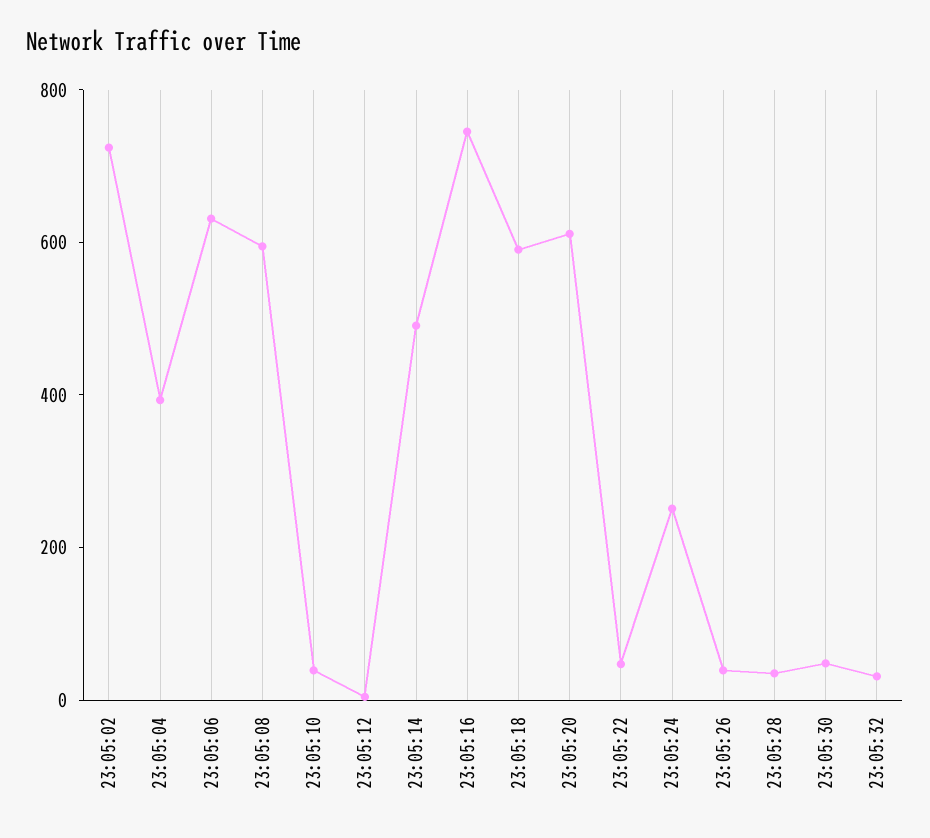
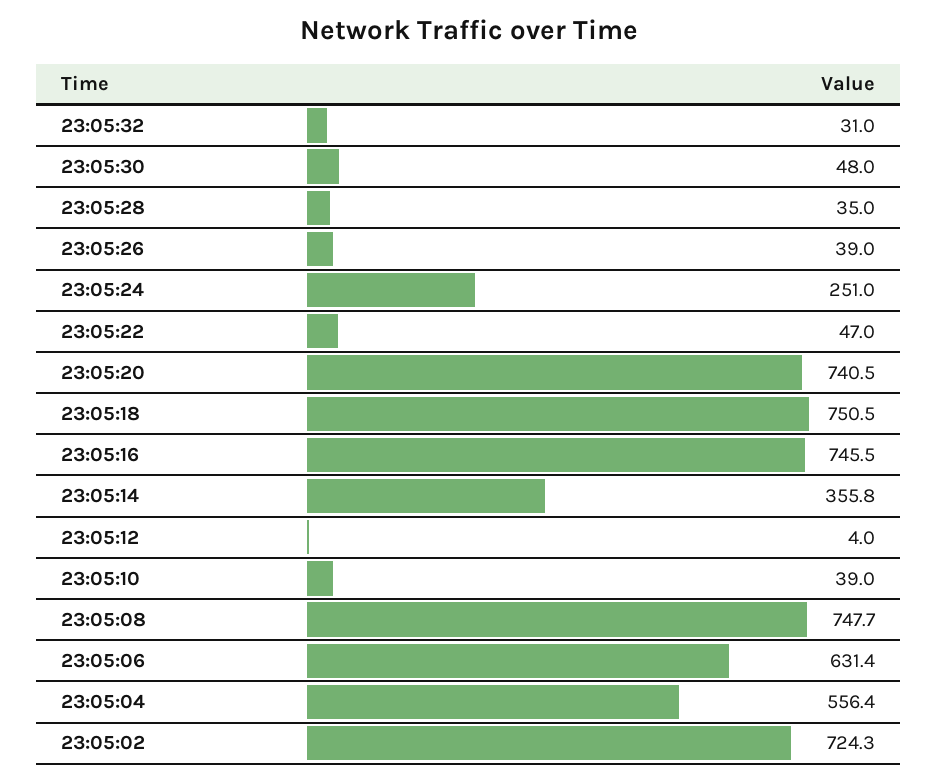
23:05:04: 400 -> 556.4
23:05:08: 600 -> 747.7
23:05:14: 500 -> 355.8
23:05:18: 600 -> 750.5
23:05:20: 600 -> 740.5

